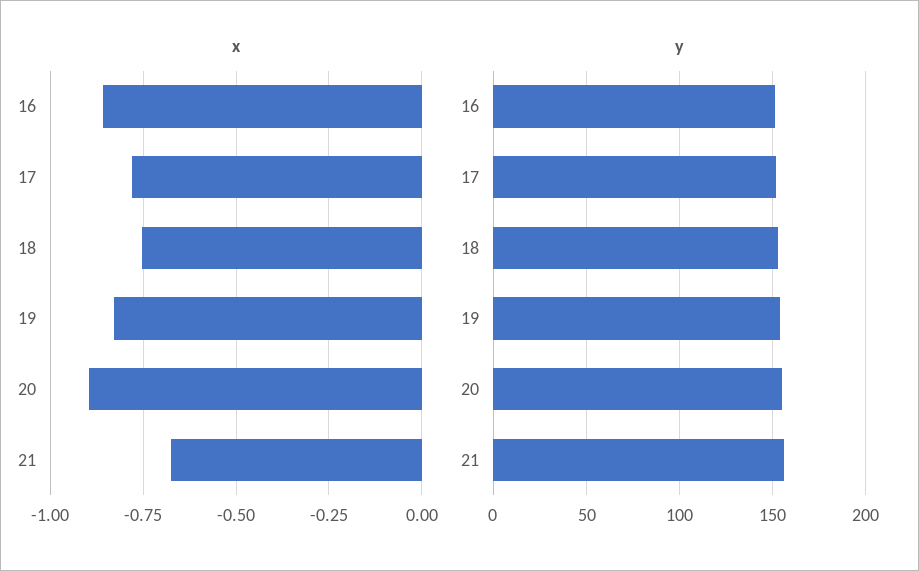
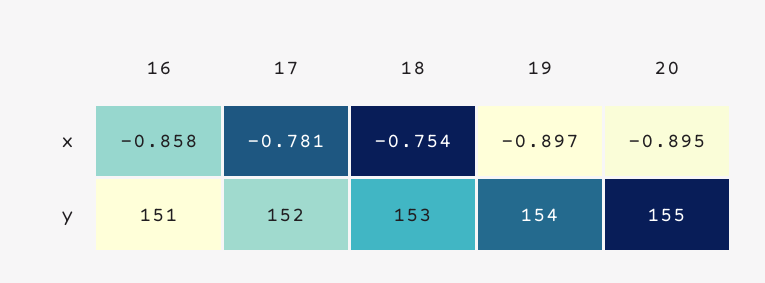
x, 19: -0.825 -> -0.897
x, 21: -0.675 -> none
y, 21: 155 -> none

